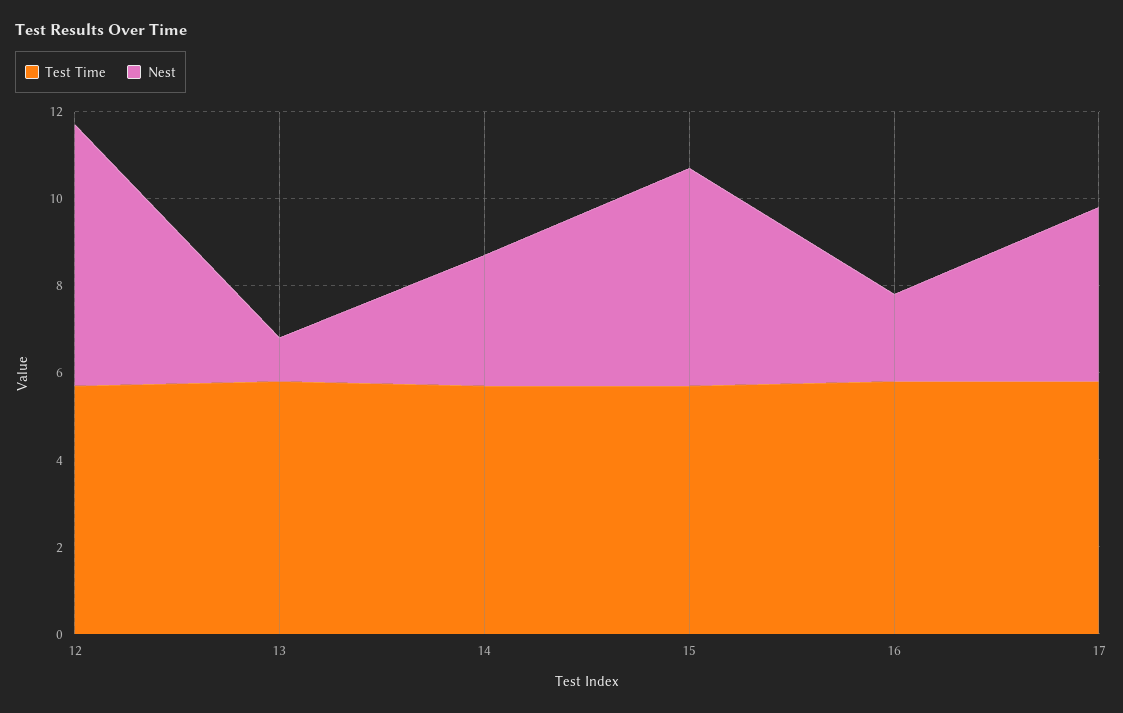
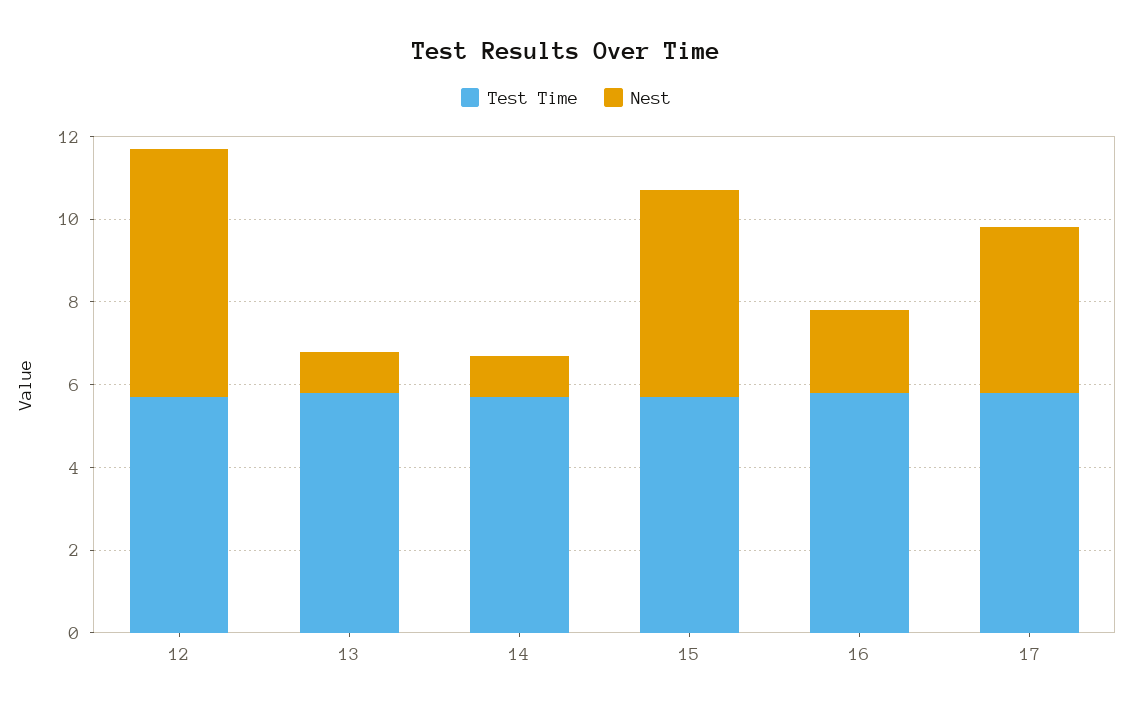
Nest, 14: 3 -> 1

